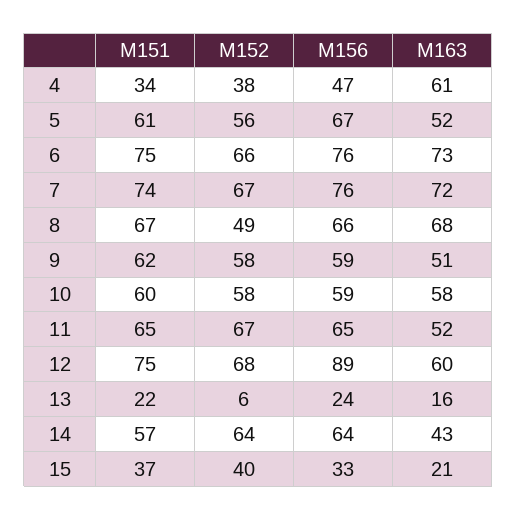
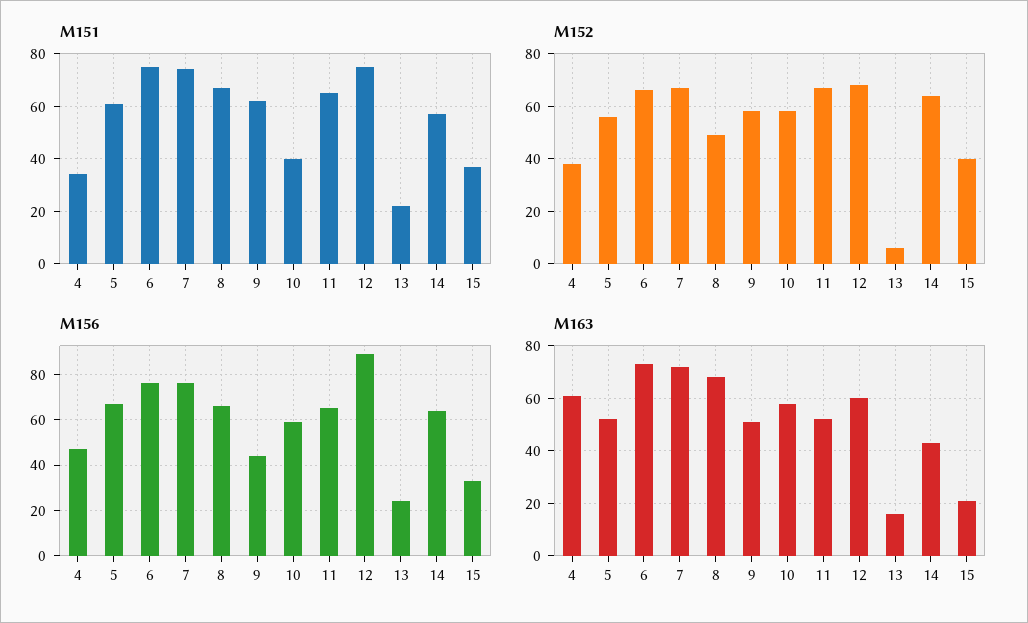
M156, 9: 59 -> 45
M151, 10: 60 -> 40

